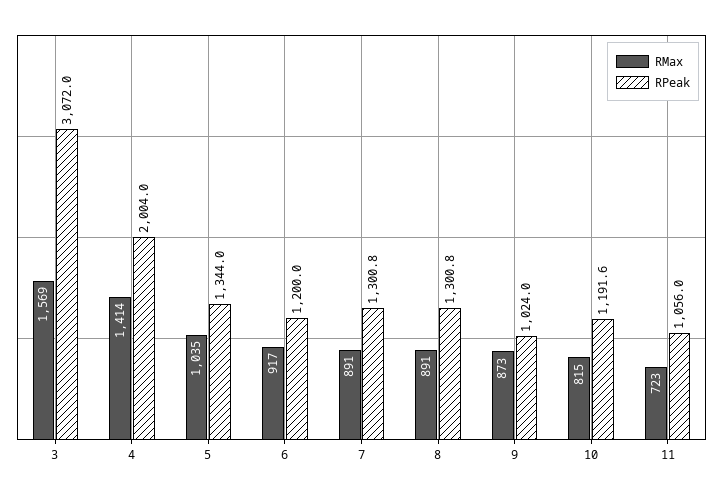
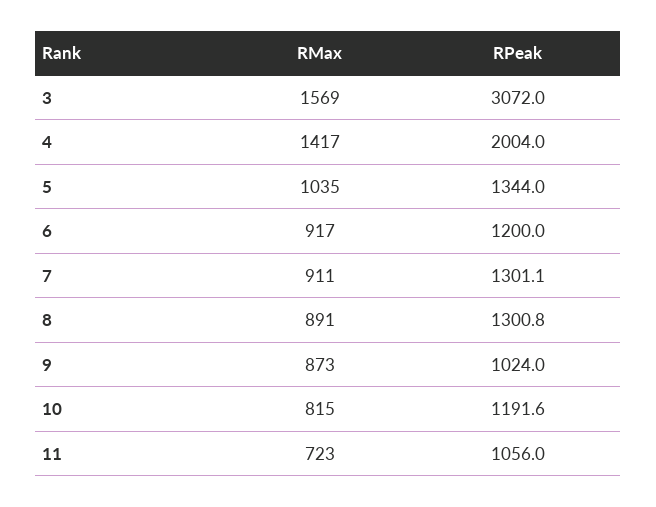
RMax, 4: 1414 -> 1417
RMax, 7: 891 -> 911
RPeak, 7: 1300.8 -> 1301.1

